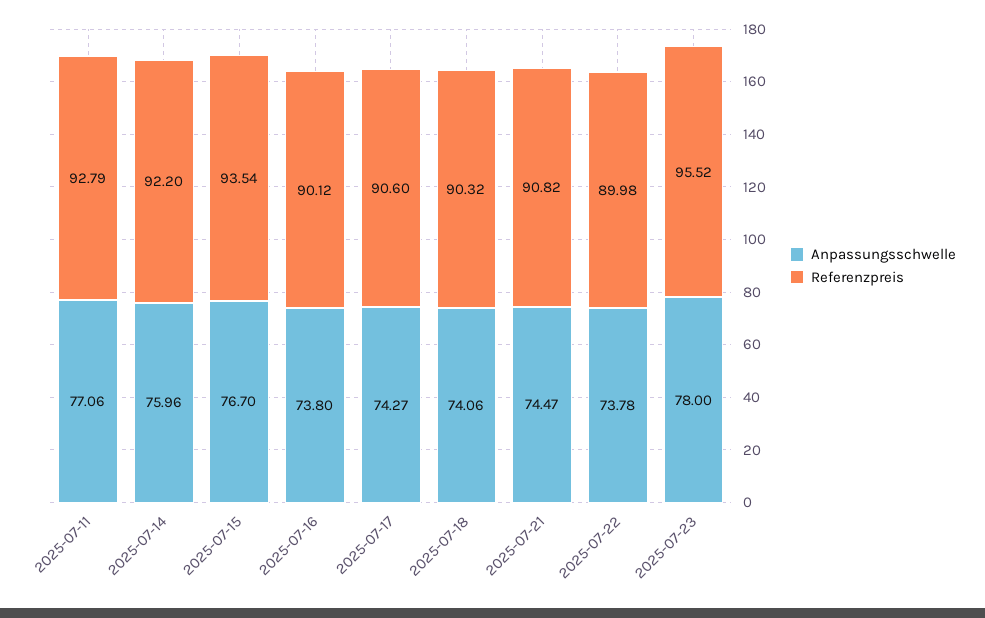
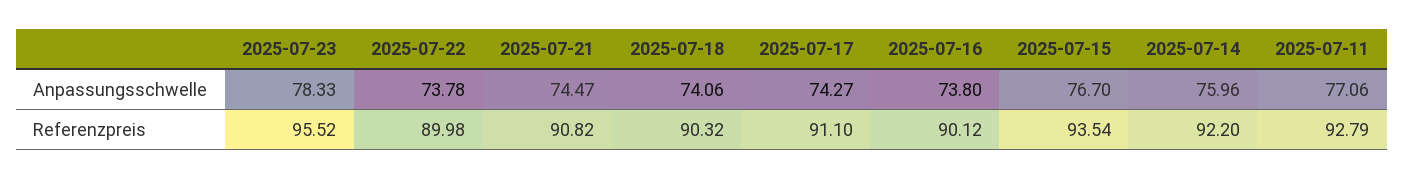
Referenzpreis, 2025-07-17: 90.6 -> 91.1
Anpassungsschwelle, 2025-07-23: 78 -> 78.33

